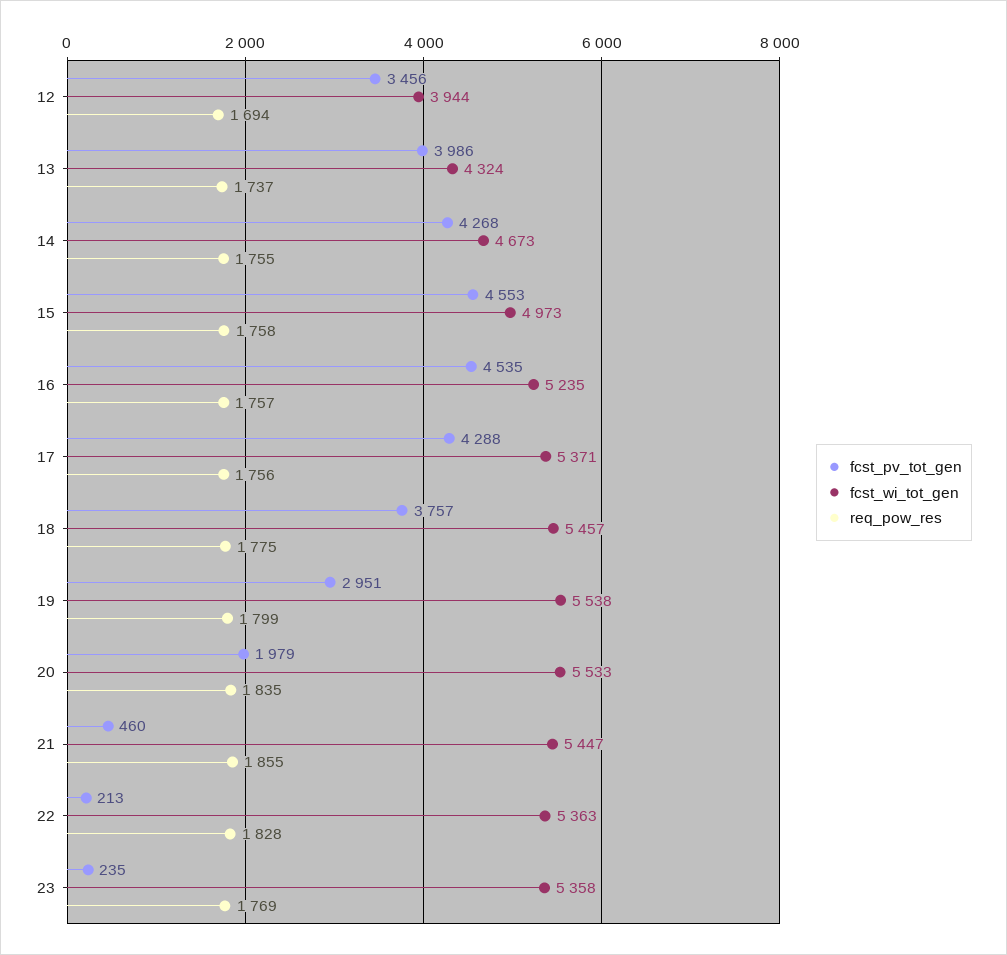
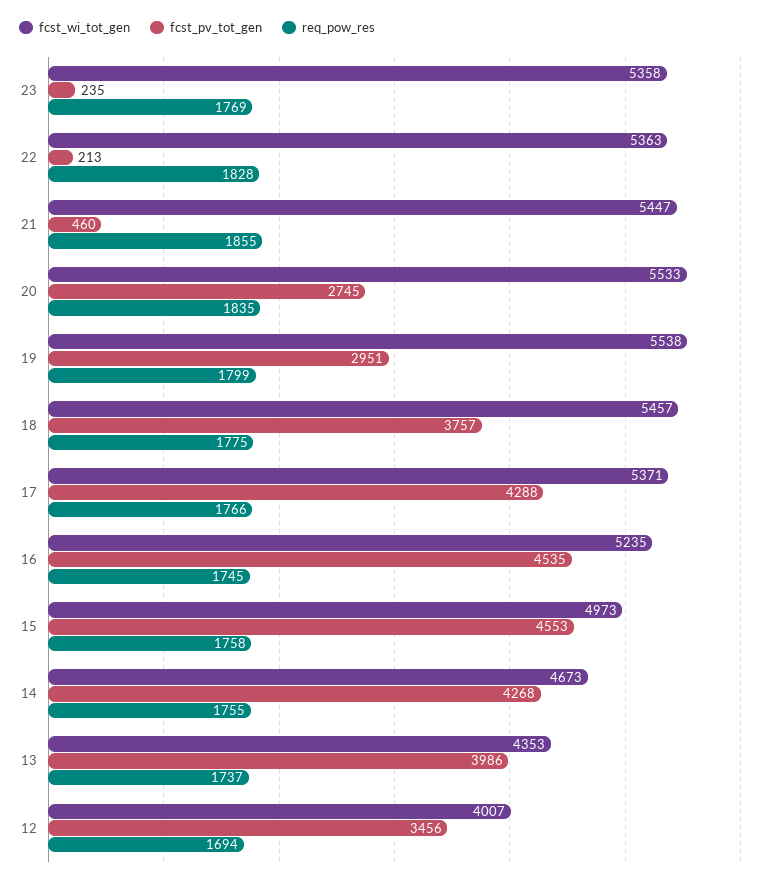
fcst_wi_tot_gen, 12: 3944 -> 4007
fcst_wi_tot_gen, 13: 4324 -> 4353
req_pow_res, 16: 1757 -> 1745
req_pow_res, 17: 1756 -> 1766
fcst_pv_tot_gen, 20: 1979 -> 2745

